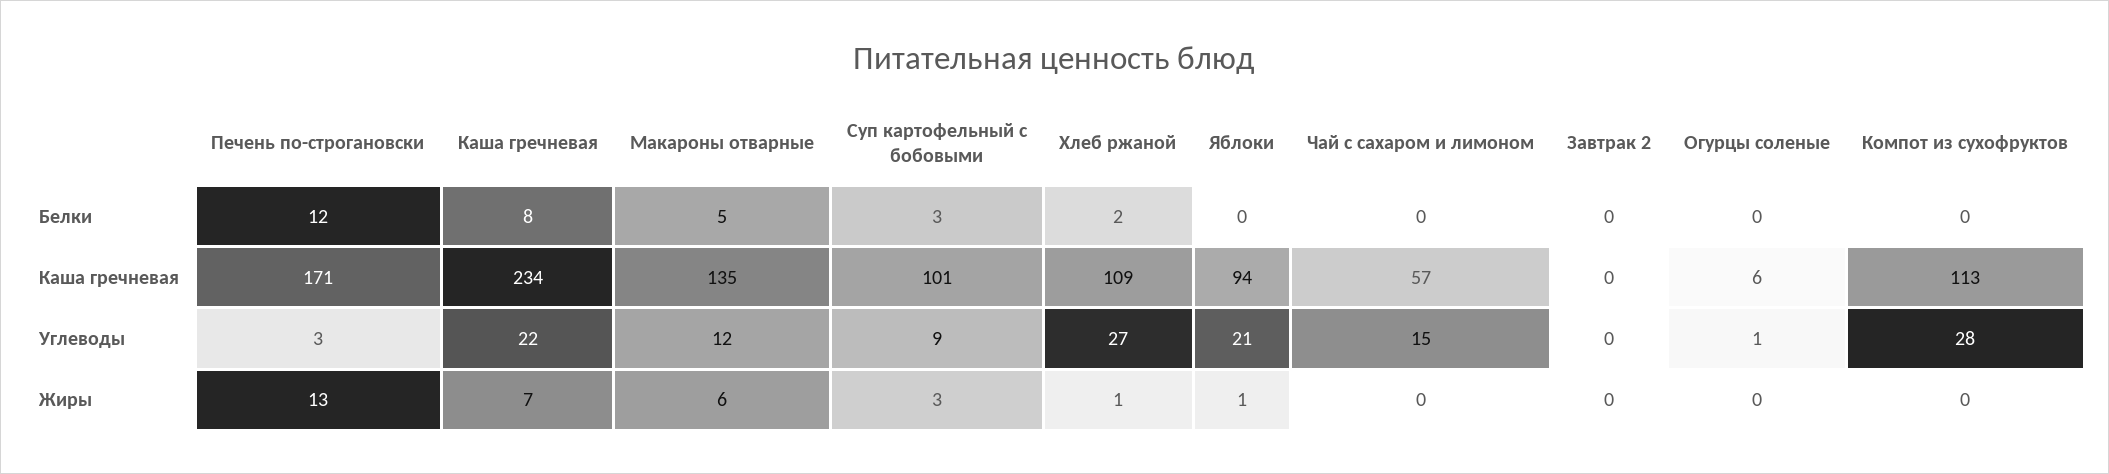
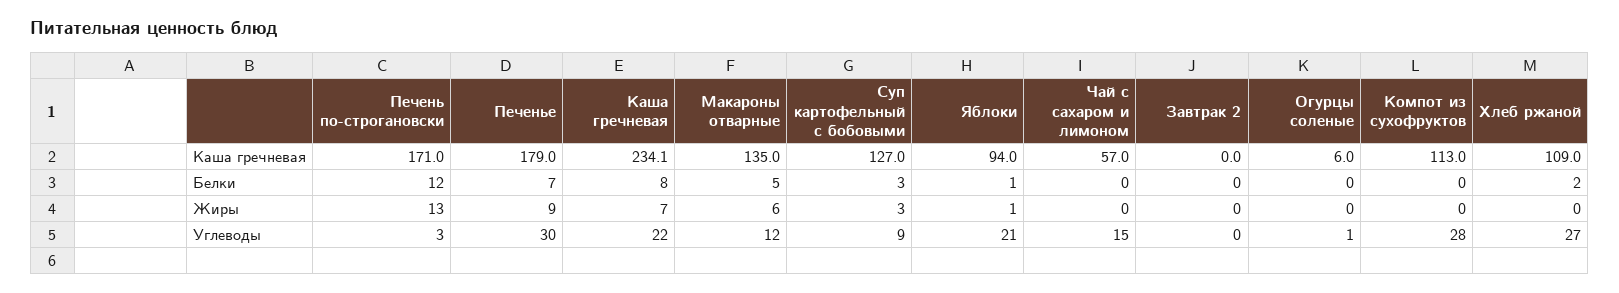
Яблоки, Белки: 0 -> 1
Суп картофельный с бобовыми, Каша гречневая: 101 -> 127
Хлеб ржаной, Жиры: 1 -> 0
Печенье, Каша гречневая: none -> 179
Печенье, Белки: none -> 7
Печенье, Жиры: none -> 9
Печенье, Углеводы: none -> 30

